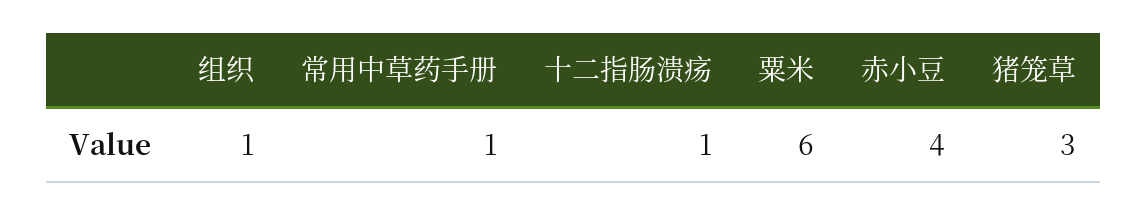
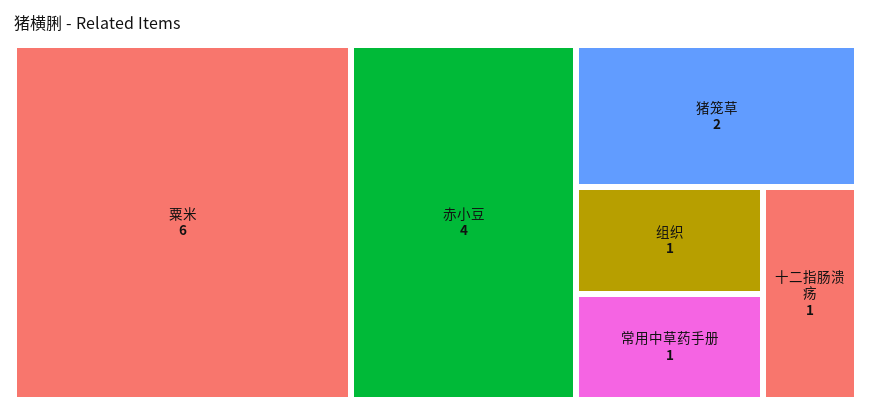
猪笼草: 3 -> 2

